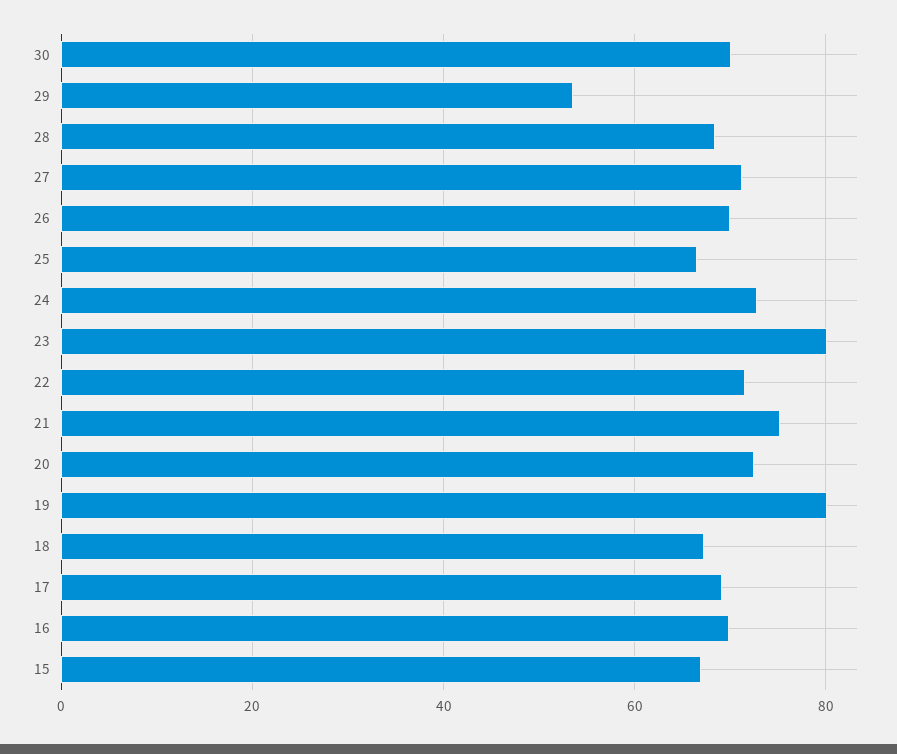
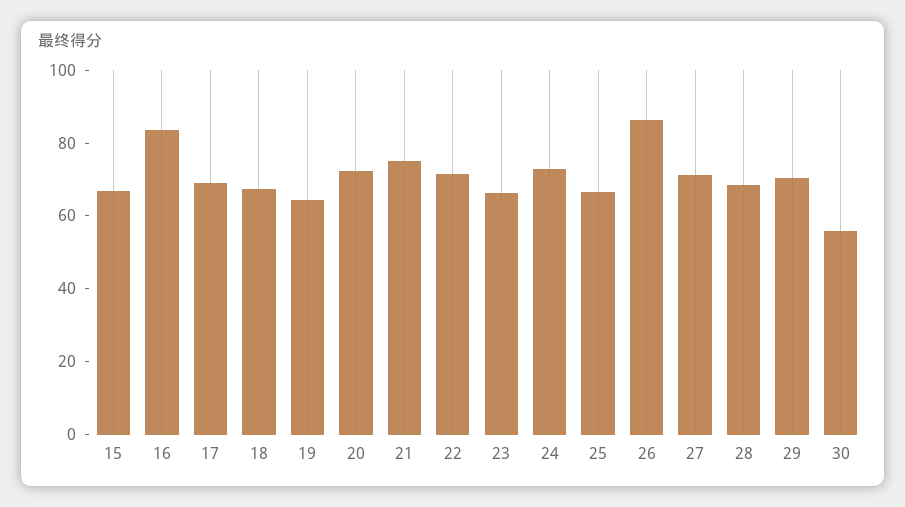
30: 70 -> 55
29: 54 -> 70
26: 70 -> 85
23: 80 -> 65
19: 80 -> 65
16: 70 -> 85

